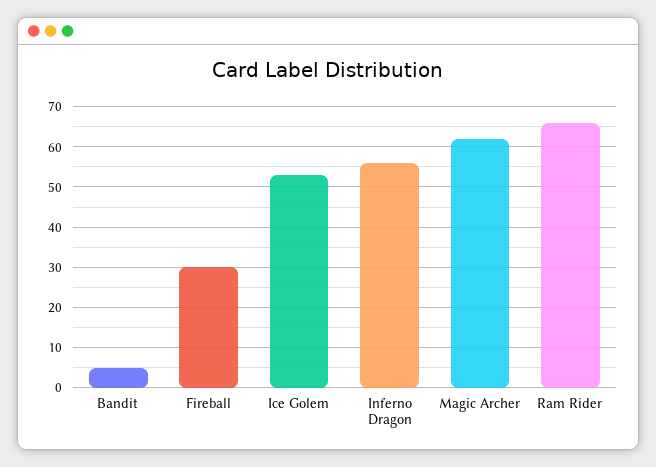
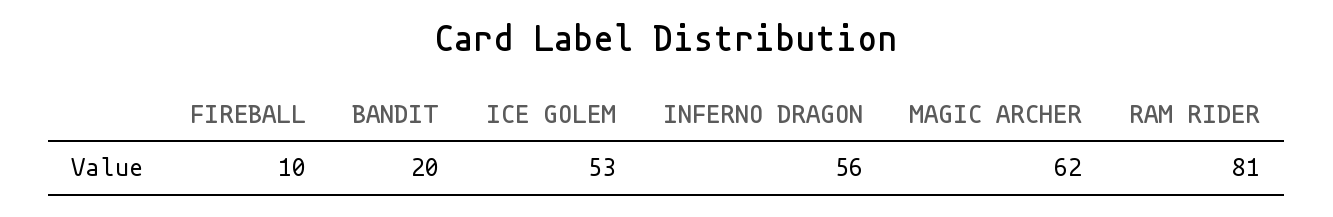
Bandit: 5 -> 20
Fireball: 30 -> 10
Ram Rider: 65 -> 81

